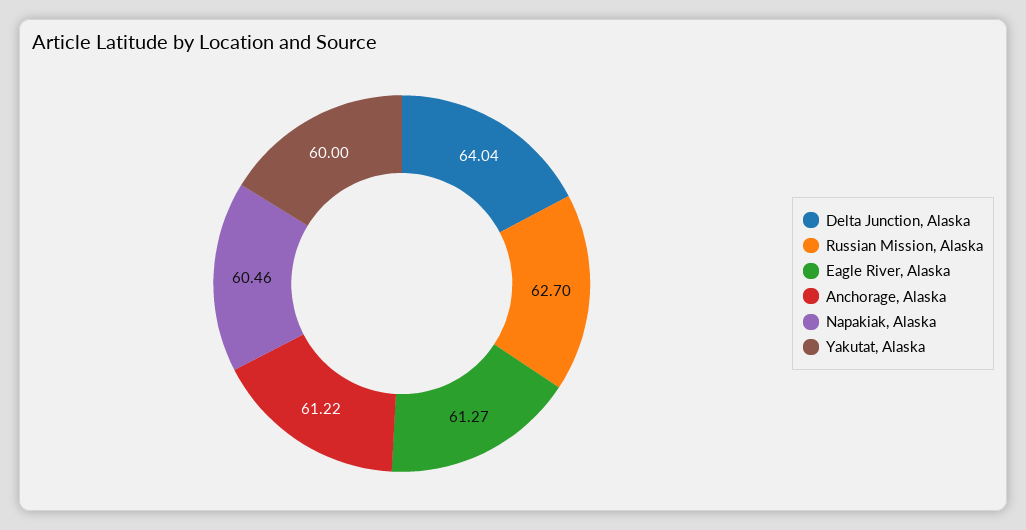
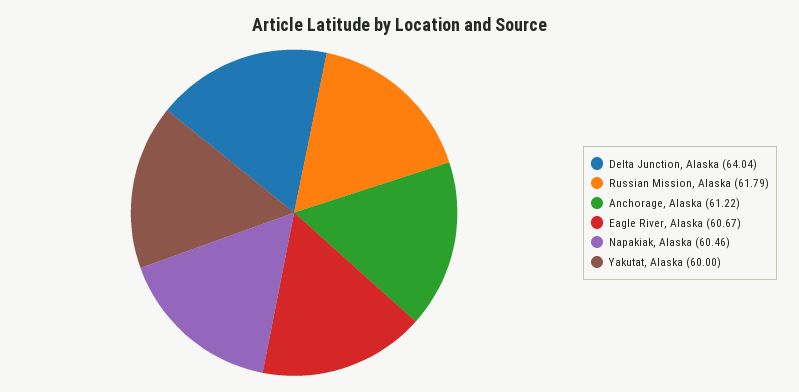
Russian Mission, Alaska: 62.7 -> 61.79
Eagle River, Alaska: 61.27 -> 60.67

